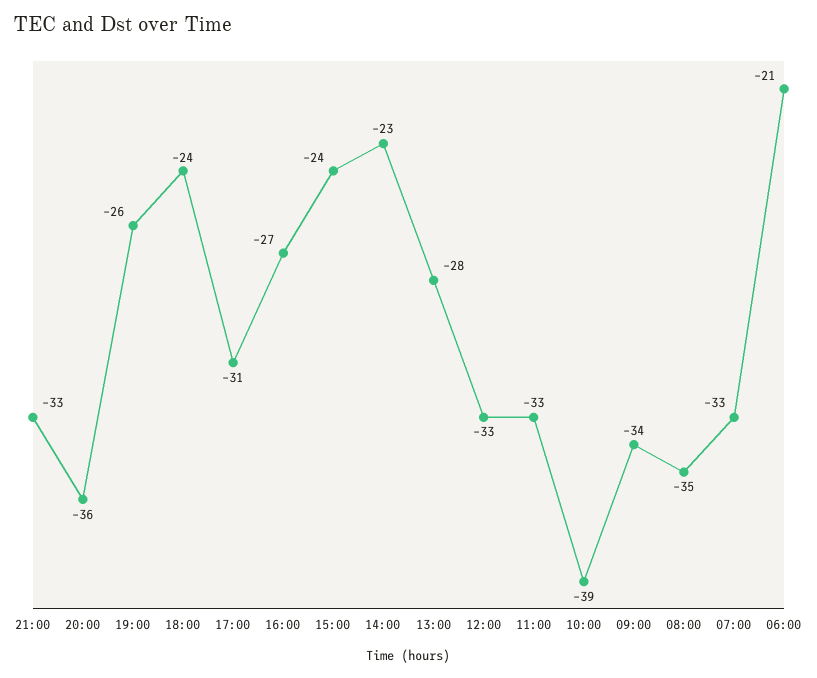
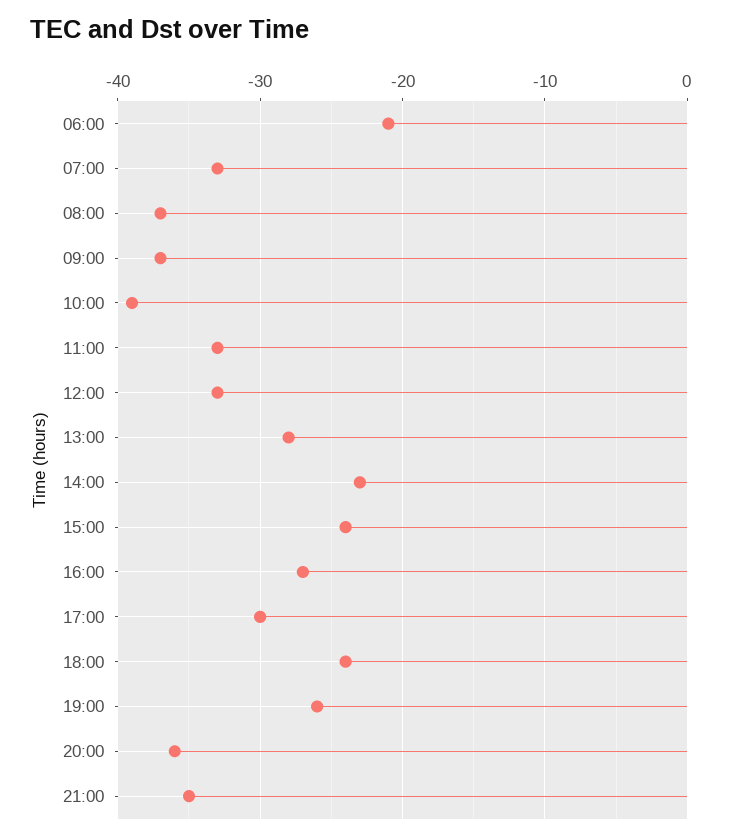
21:00: -33 -> -35
17:00: -31 -> -30
09:00: -34 -> -37
08:00: -35 -> -37

